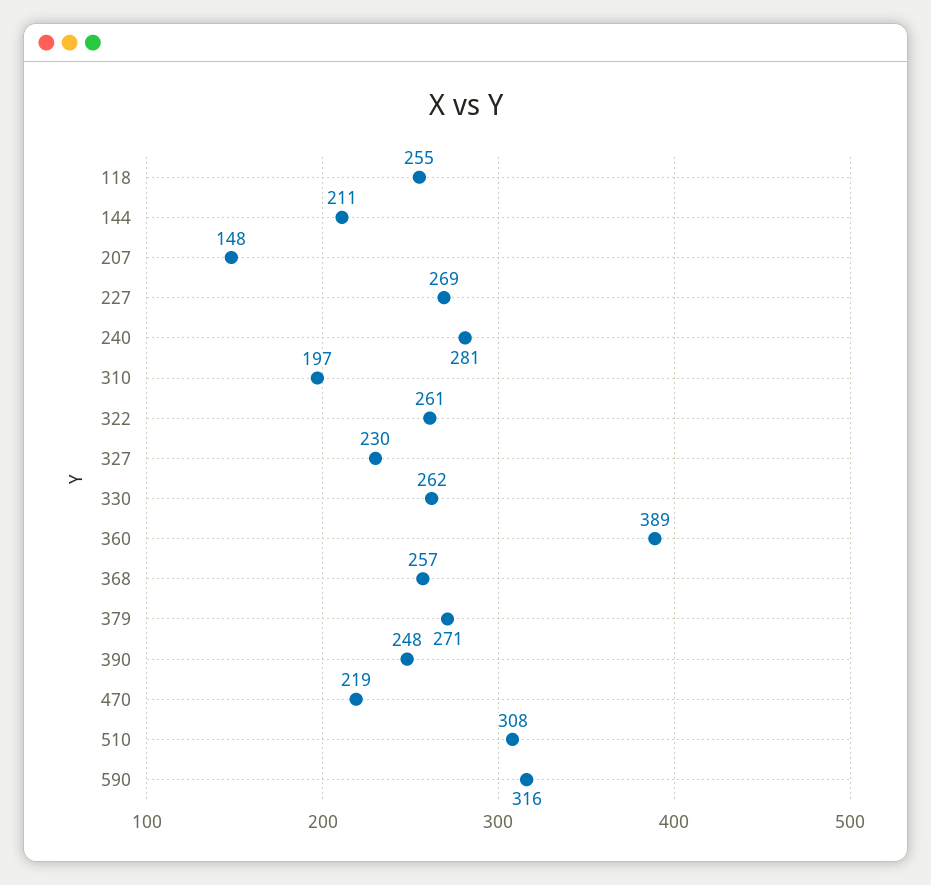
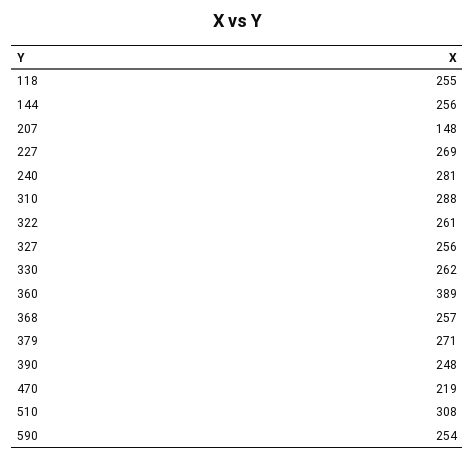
144: 211 -> 256
310: 197 -> 288
327: 230 -> 256
590: 316 -> 254

